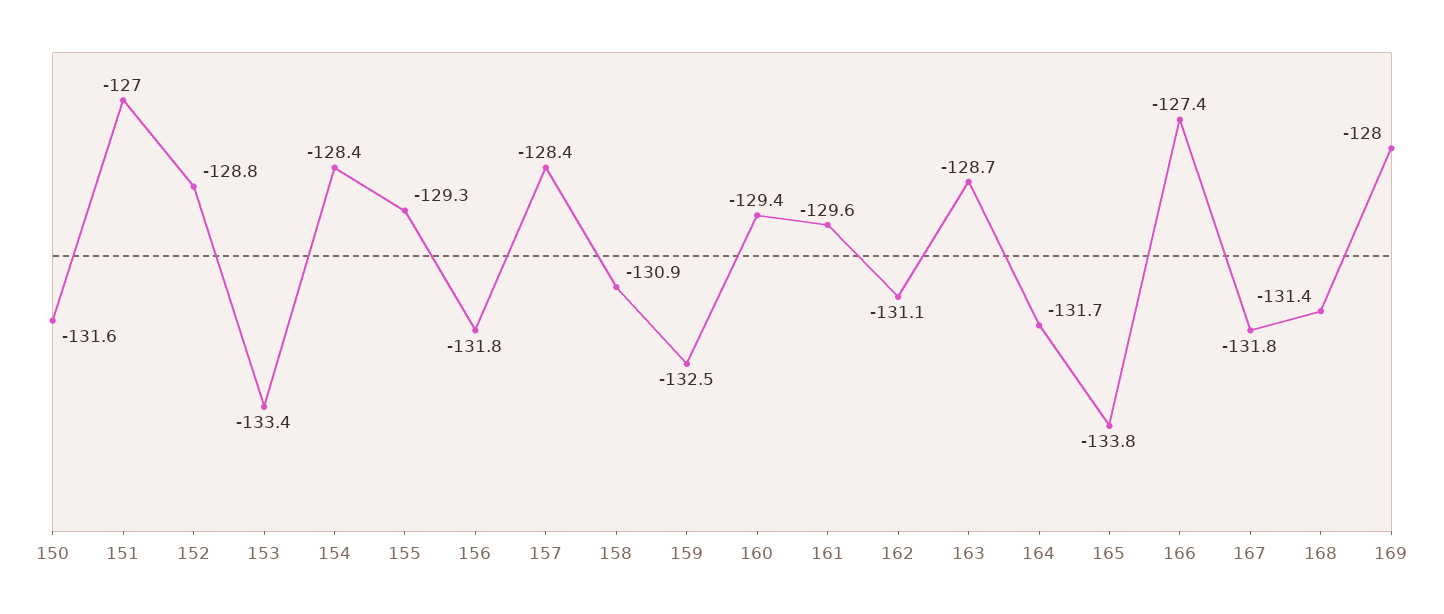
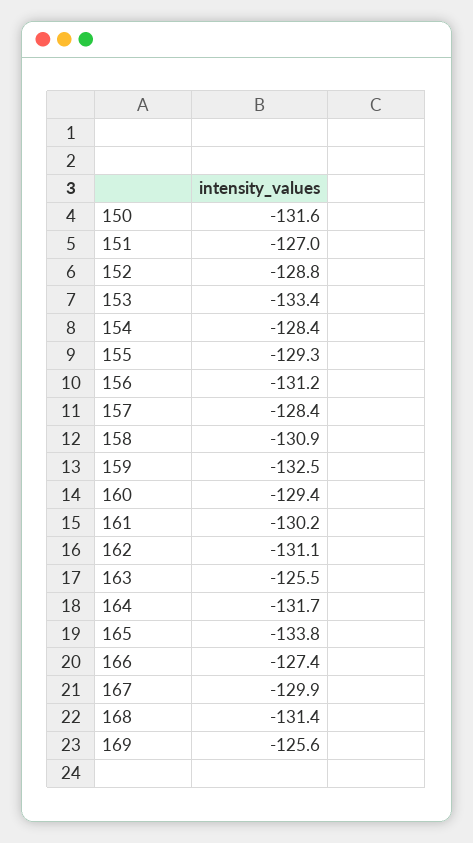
156: -131.8 -> -131.2
161: -129.6 -> -130.2
163: -128.7 -> -125.5
167: -131.8 -> -129.9
169: -128 -> -125.6

